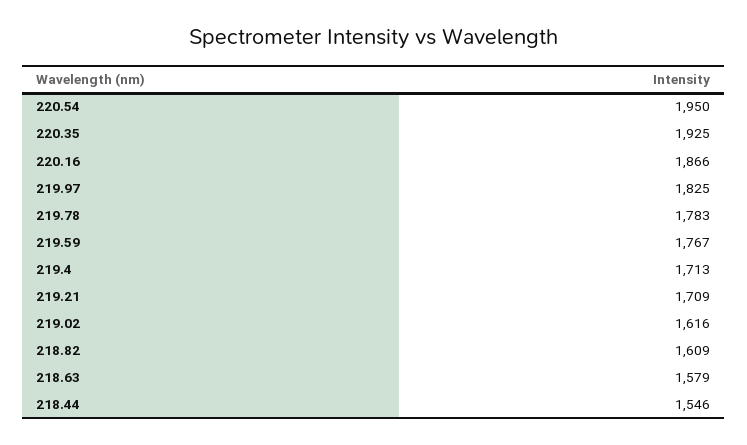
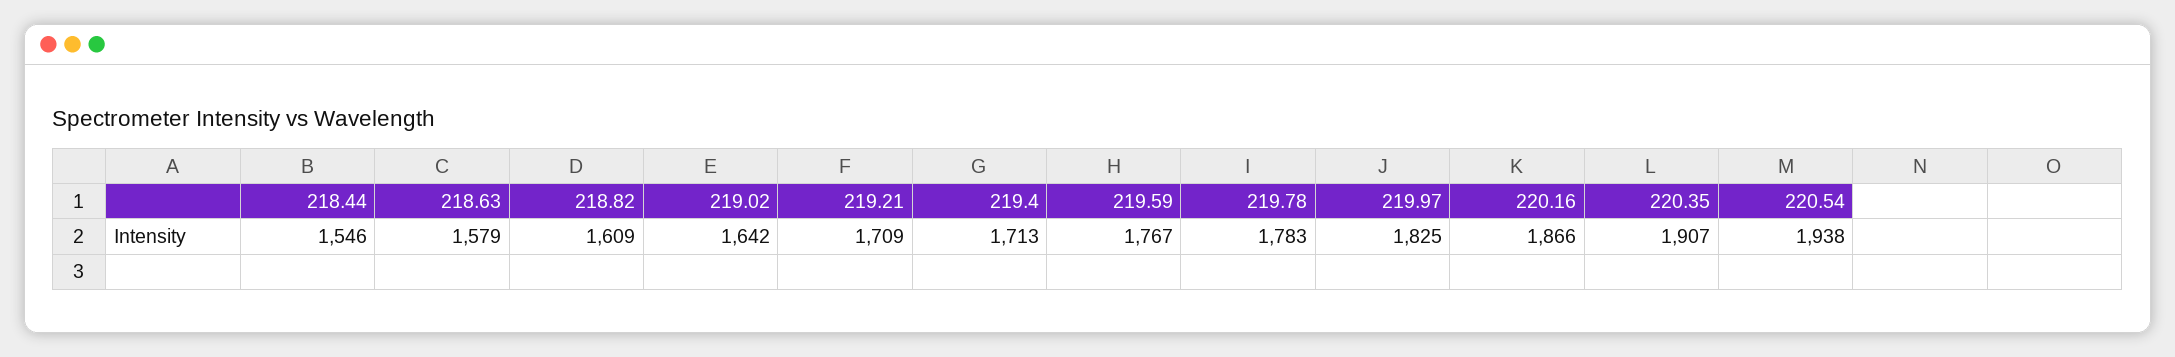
220.54: 1950 -> 1938
220.35: 1925 -> 1907
219.02: 1616 -> 1642

